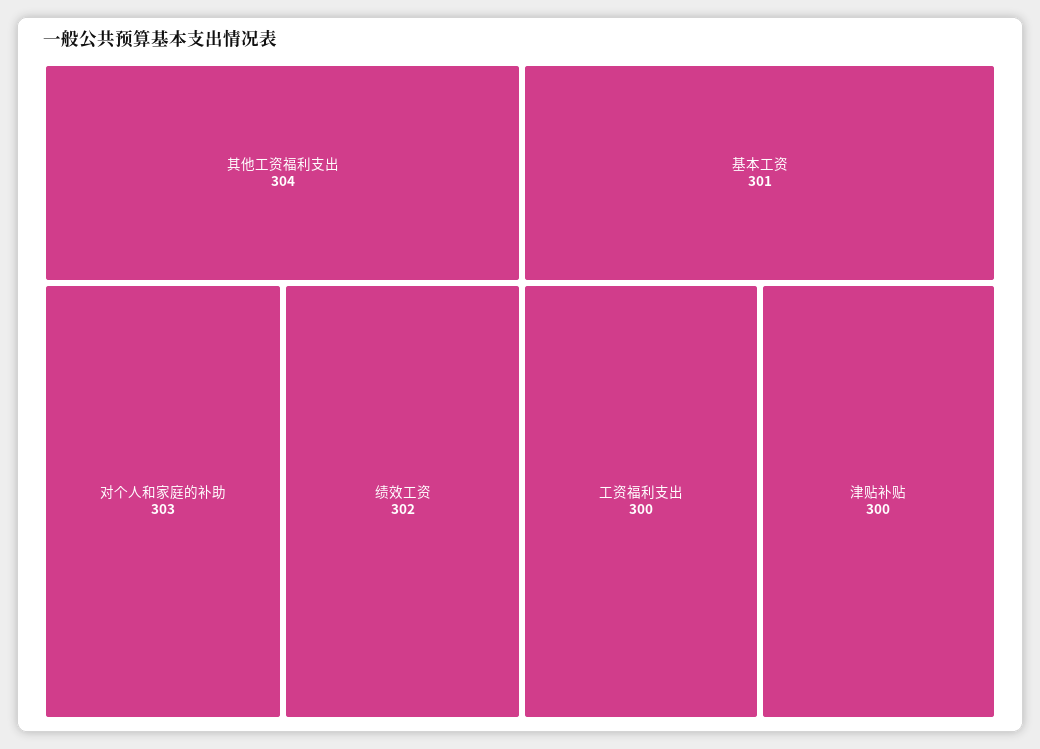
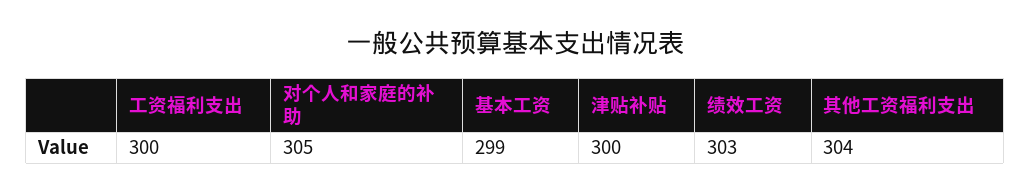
对个人和家庭的补助: 303 -> 305
绩效工资: 302 -> 303
基本工资: 301 -> 299

